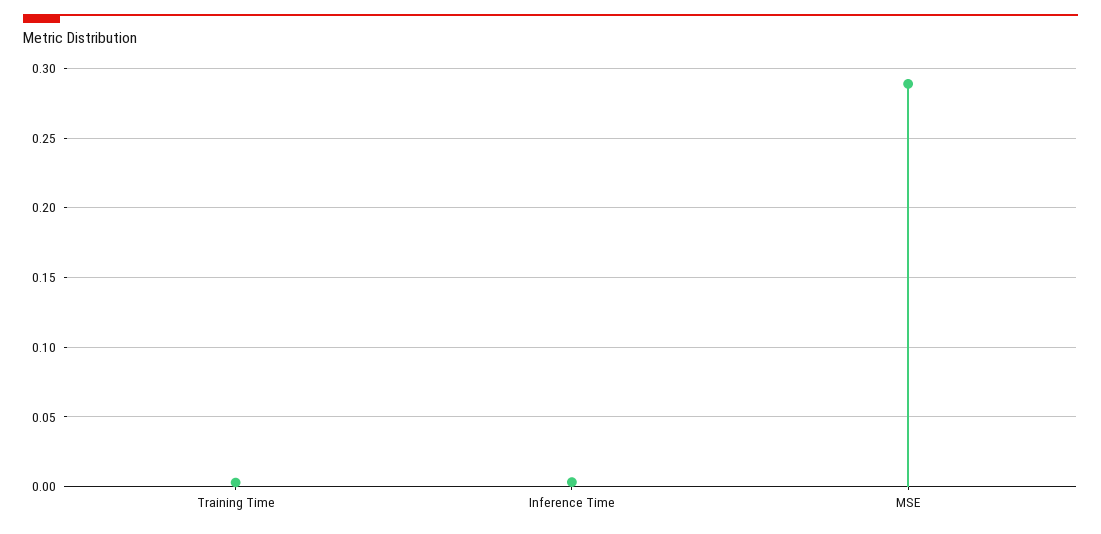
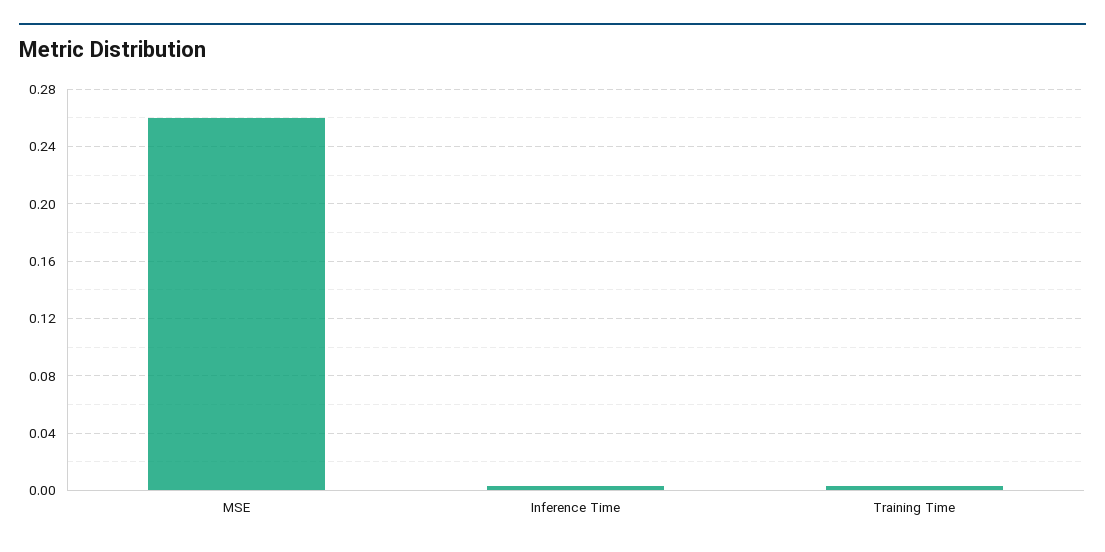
MSE: 0.29 -> 0.26

